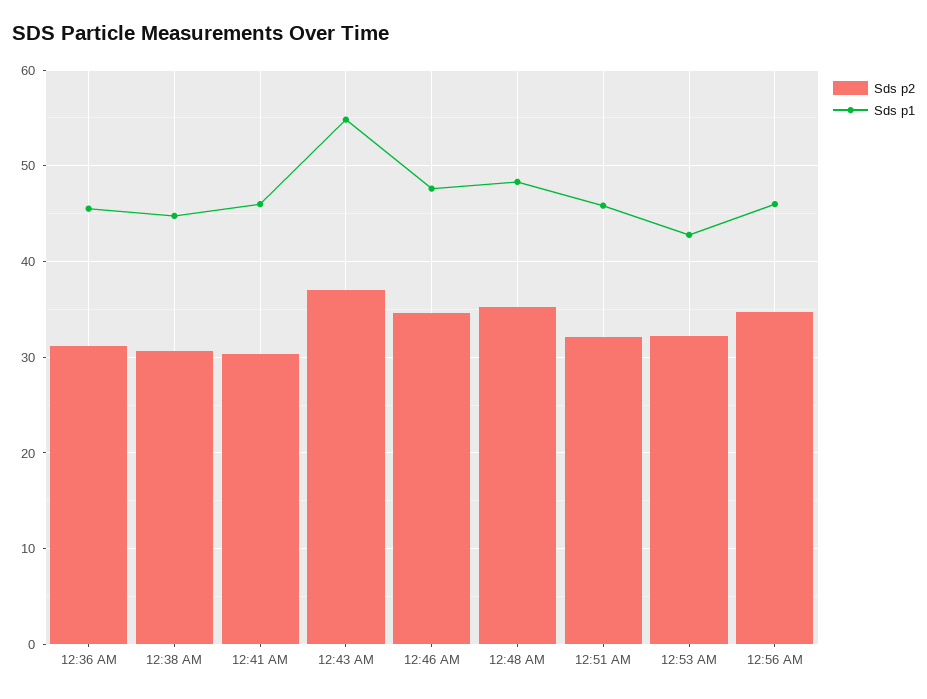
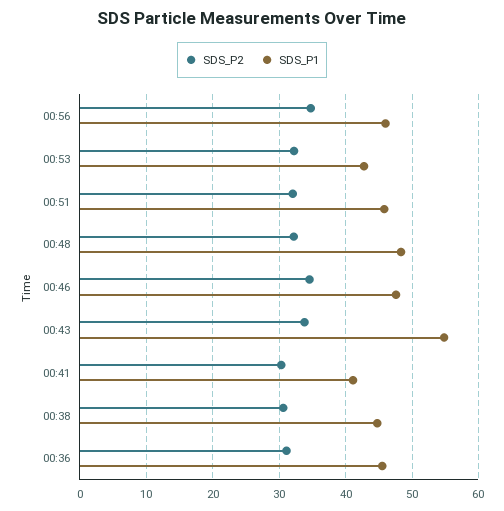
Sds p1, 12:41 AM: 46 -> 41
Sds p2, 12:43 AM: 37 -> 34
Sds p2, 12:48 AM: 35 -> 32

